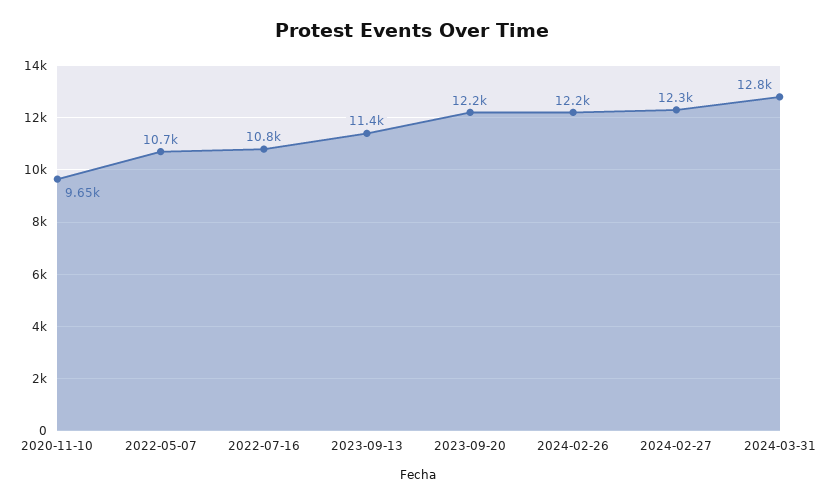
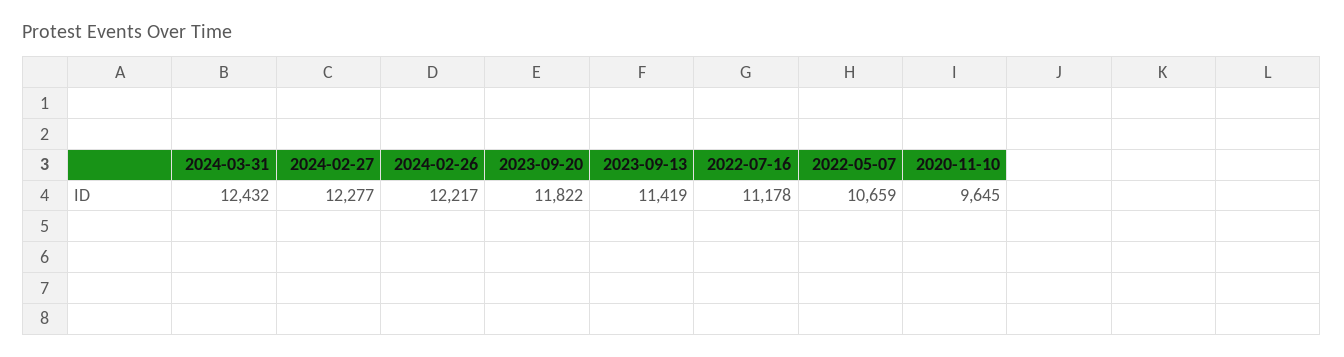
2022-07-16: 10800 -> 11178
2023-09-20: 12200 -> 11822
2024-03-31: 12800 -> 12432

